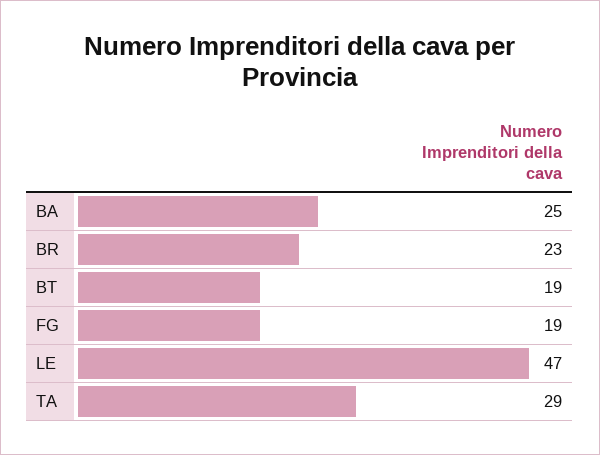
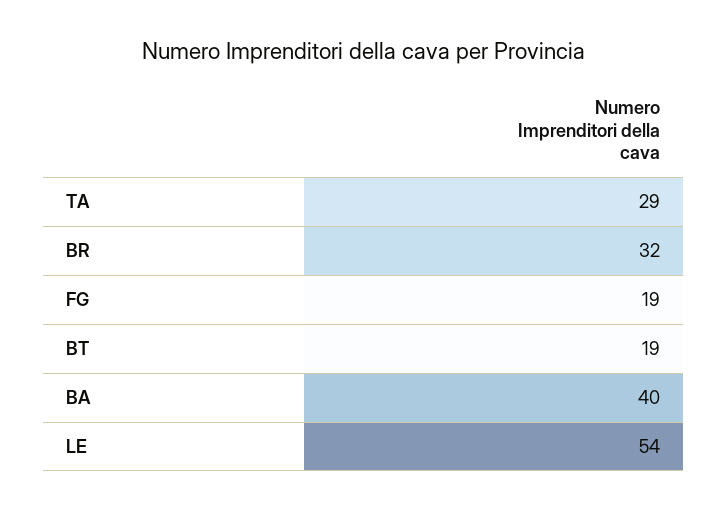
BA: 25 -> 40
BR: 23 -> 32
LE: 47 -> 54

